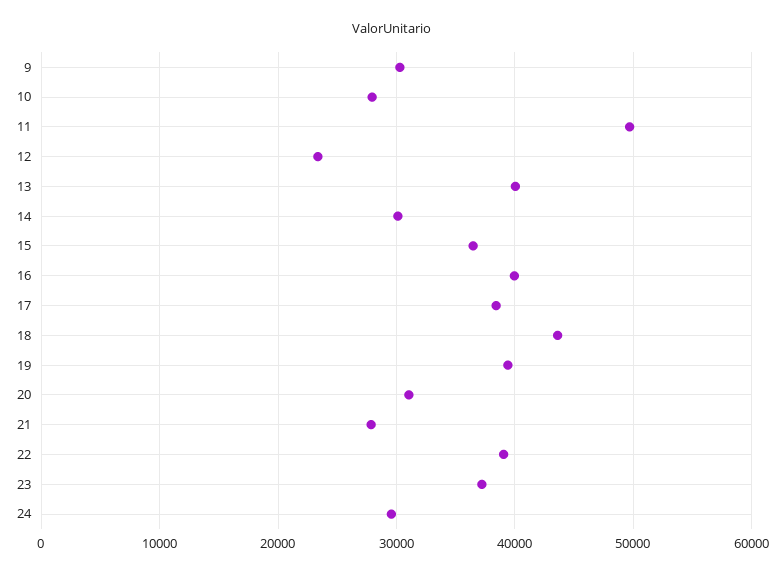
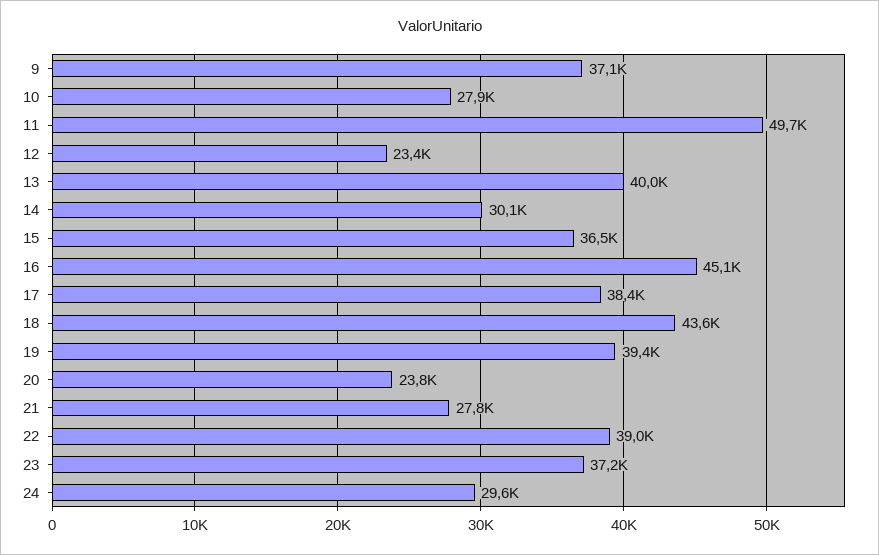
9: 30000 -> 37100
16: 40000 -> 45100
20: 31000 -> 23800

